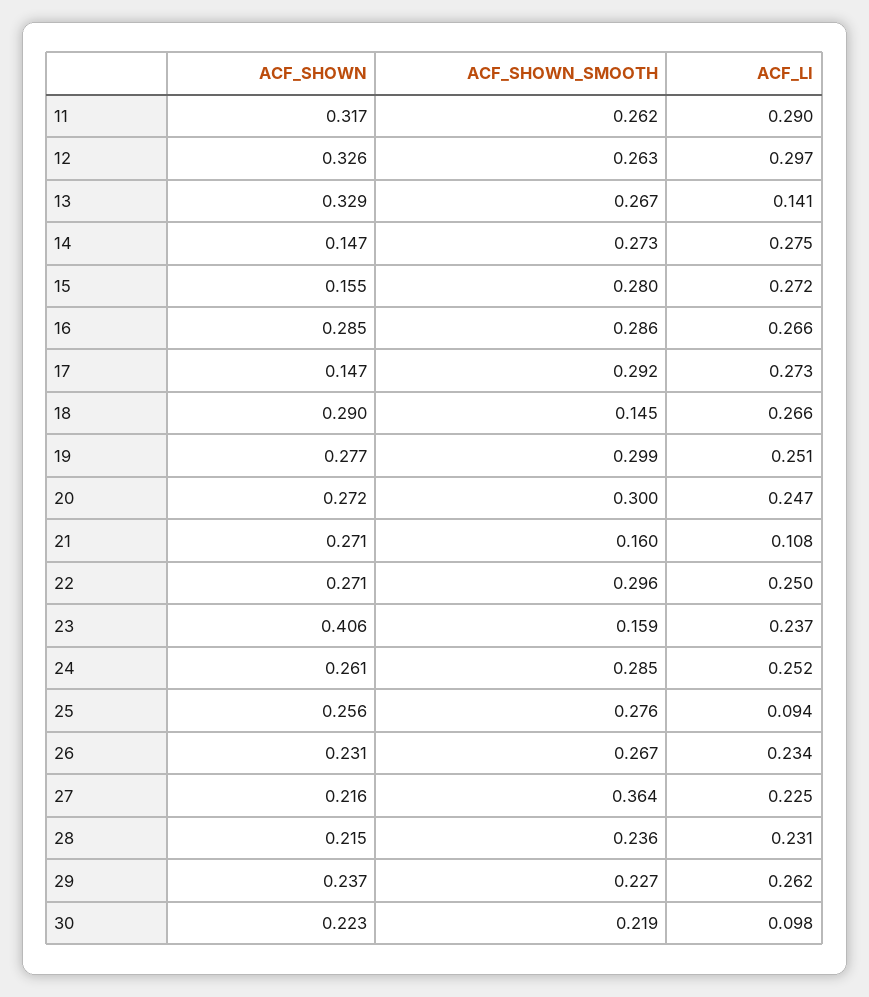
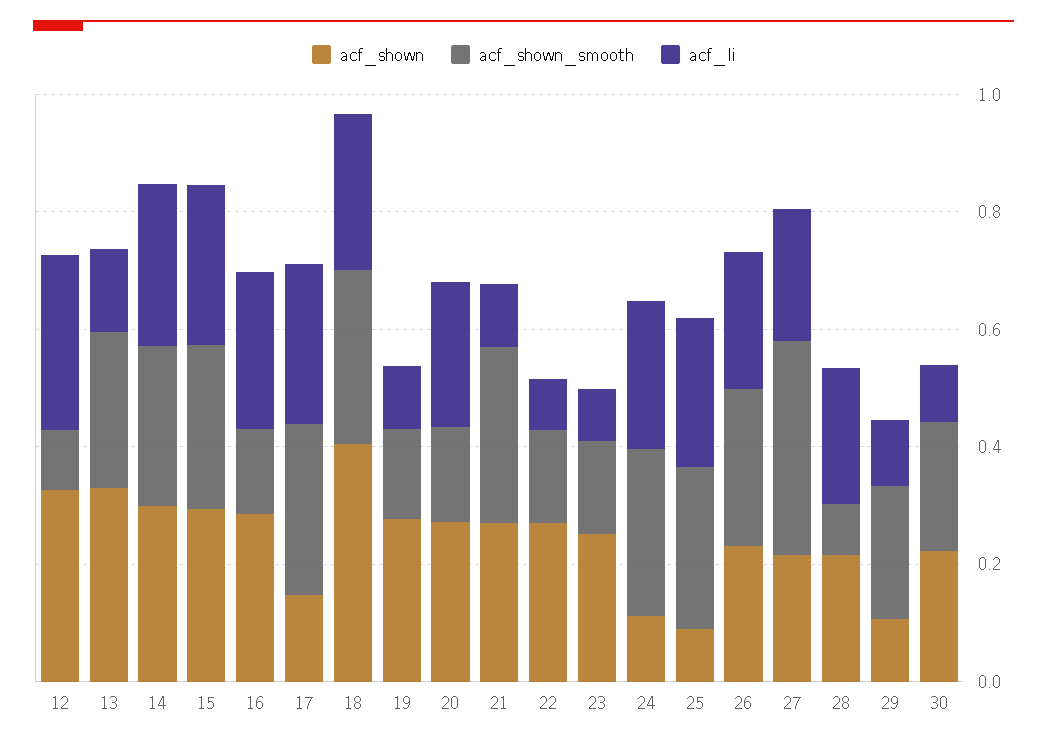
ACF_SHOWN, 11: 0.317 -> none
ACF_SHOWN_SMOOTH, 11: 0.262 -> none
ACF_LI, 11: 0.29 -> none
ACF_SHOWN_SMOOTH, 12: 0.263 -> 0.1
ACF_SHOWN, 14: 0.147 -> 0.3
ACF_SHOWN, 15: 0.155 -> 0.3
ACF_SHOWN_SMOOTH, 16: 0.286 -> 0.15
ACF_SHOWN, 18: 0.29 -> 0.4
ACF_SHOWN_SMOOTH, 18: 0.145 -> 0.3
ACF_SHOWN_SMOOTH, 19: 0.299 -> 0.15
ACF_LI, 19: 0.251 -> 0.1
ACF_SHOWN_SMOOTH, 20: 0.3 -> 0.15
ACF_SHOWN_SMOOTH, 21: 0.16 -> 0.3
ACF_SHOWN_SMOOTH, 22: 0.296 -> 0.15
ACF_LI, 22: 0.25 -> 0.1
ACF_SHOWN, 23: 0.406 -> 0.25
ACF_LI, 23: 0.237 -> 0.1
ACF_SHOWN, 24: 0.261 -> 0.1
ACF_SHOWN, 25: 0.256 -> 0.1
ACF_LI, 25: 0.094 -> 0.25
ACF_SHOWN_SMOOTH, 28: 0.236 -> 0.1
ACF_SHOWN, 29: 0.237 -> 0.1
ACF_LI, 29: 0.262 -> 0.1

